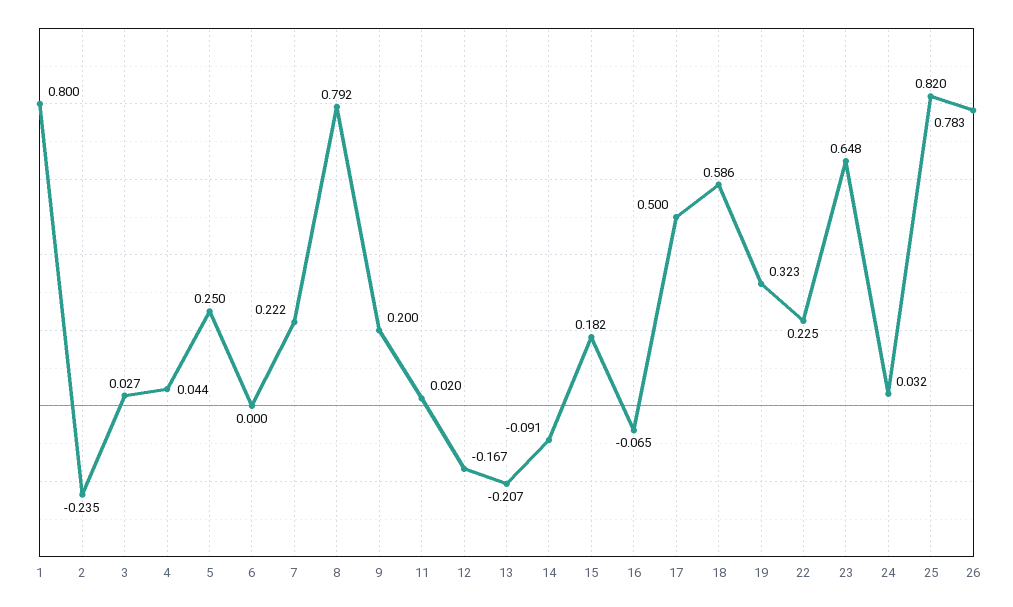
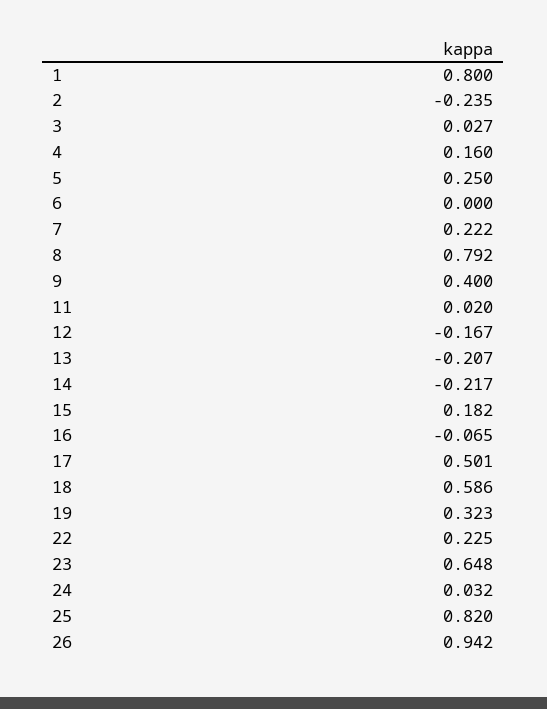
4: 0.044 -> 0.16
9: 0.2 -> 0.4
14: -0.091 -> -0.217
17: 0.5 -> 0.501
26: 0.783 -> 0.942

